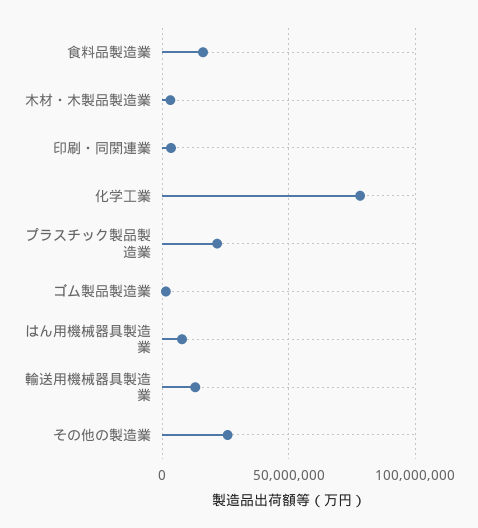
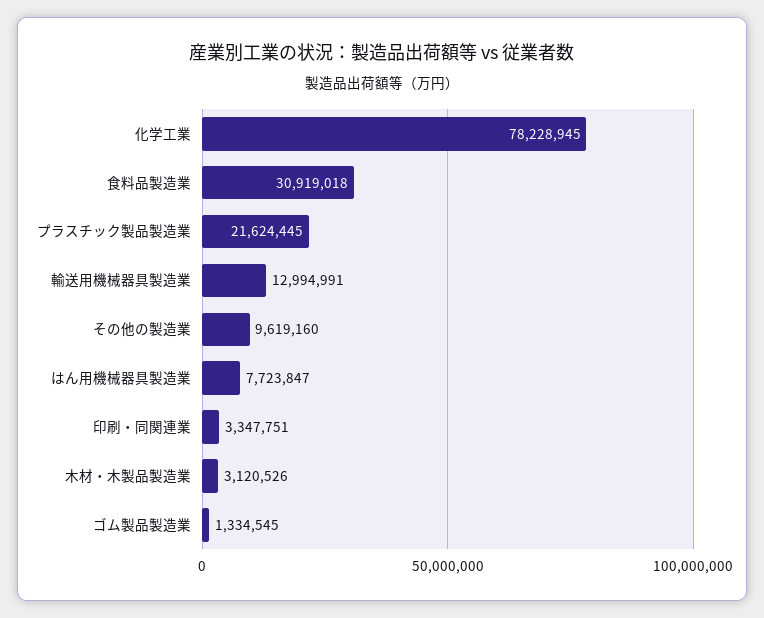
食料品製造業: 15000000 -> 30919018
その他の製造業: 25000000 -> 9619160

